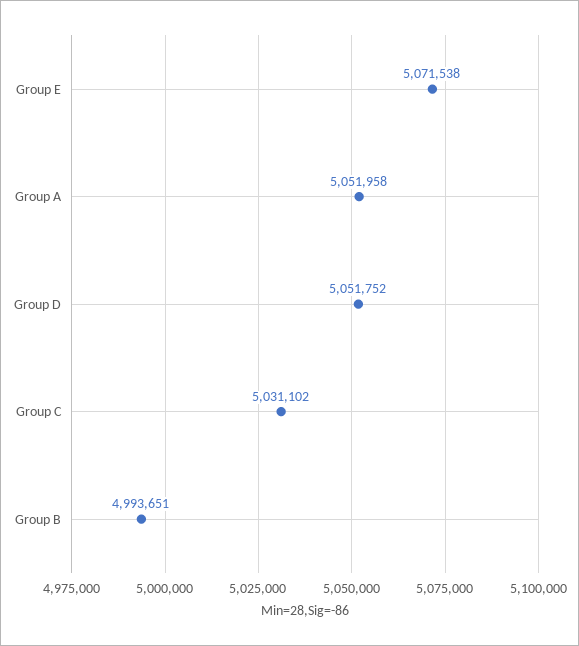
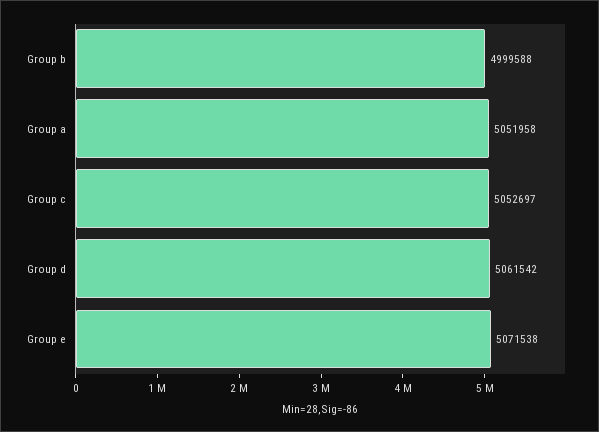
Group D: 5051752 -> 5061542
Group C: 5031102 -> 5052697
Group B: 4993651 -> 4999588

